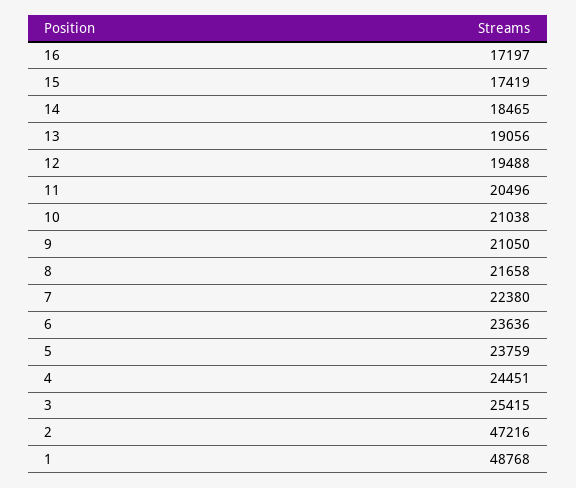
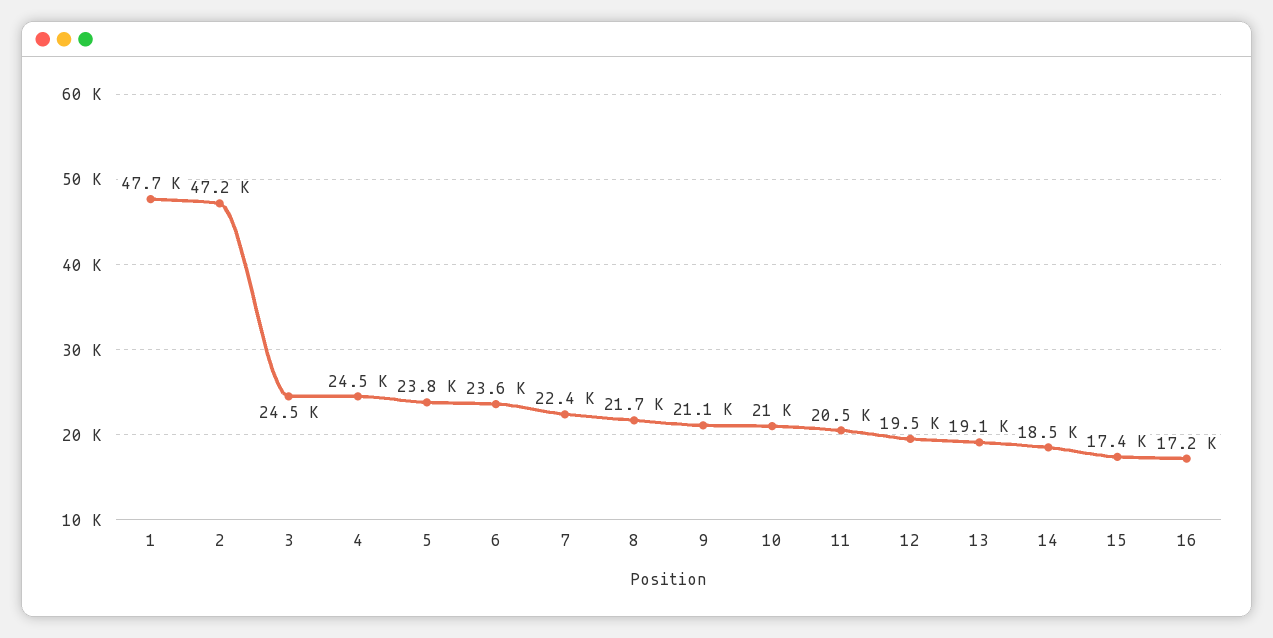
3: 25415 -> 24500
1: 48768 -> 47700

